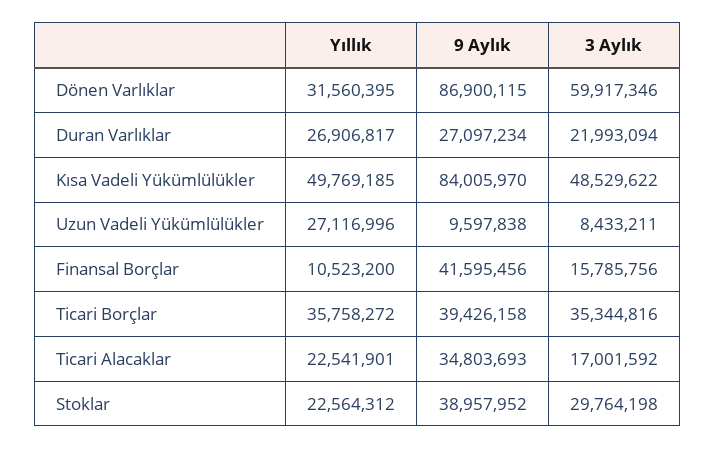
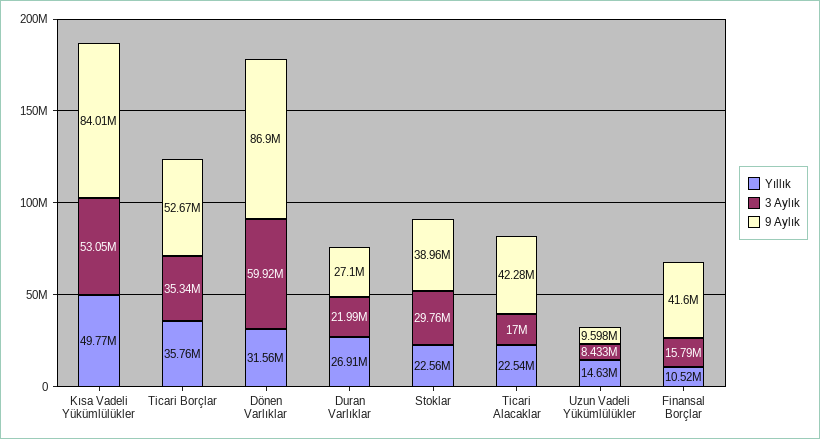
3 Aylık, Kısa Vadeli Yükümlülükler: 48529622 -> 53050000
Yıllık, Uzun Vadeli Yükümlülükler: 27116996 -> 14630000
9 Aylık, Ticari Borçlar: 39426158 -> 52670000
9 Aylık, Ticari Alacaklar: 34803693 -> 42280000

